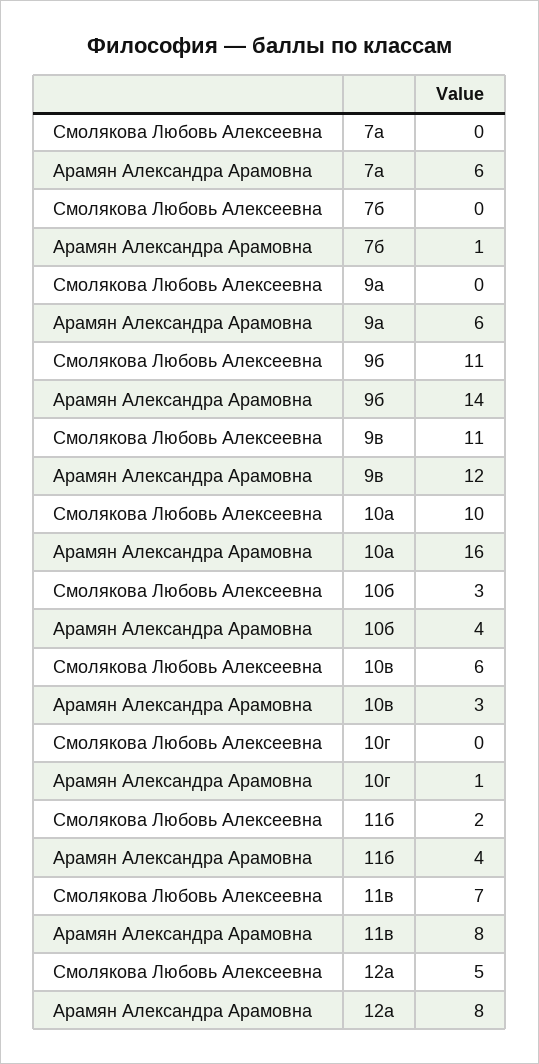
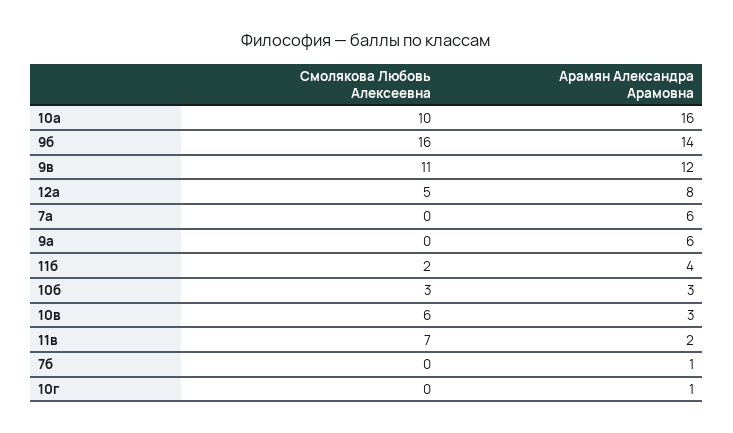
Смолякова Любовь Алексеевна, 9б: 11 -> 16
Арамян Александра Арамовна, 10б: 4 -> 3
Арамян Александра Арамовна, 11в: 8 -> 2

